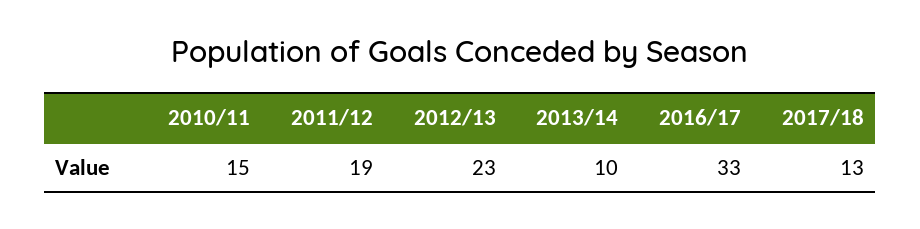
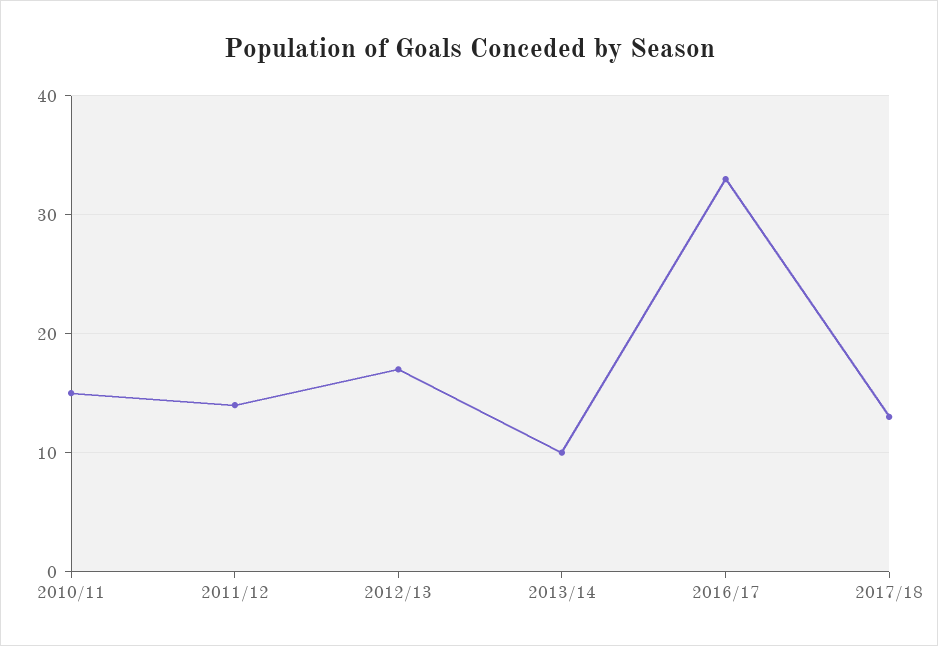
2011/12: 19 -> 14
2012/13: 23 -> 17

